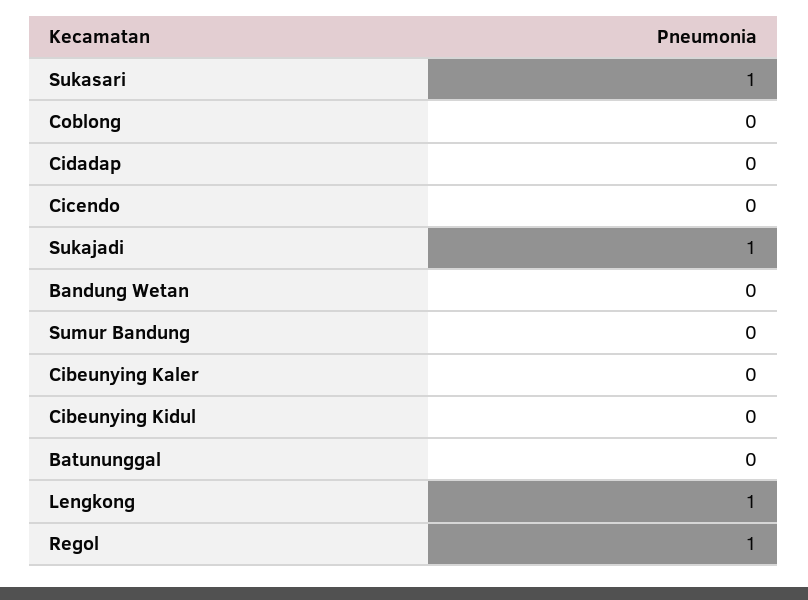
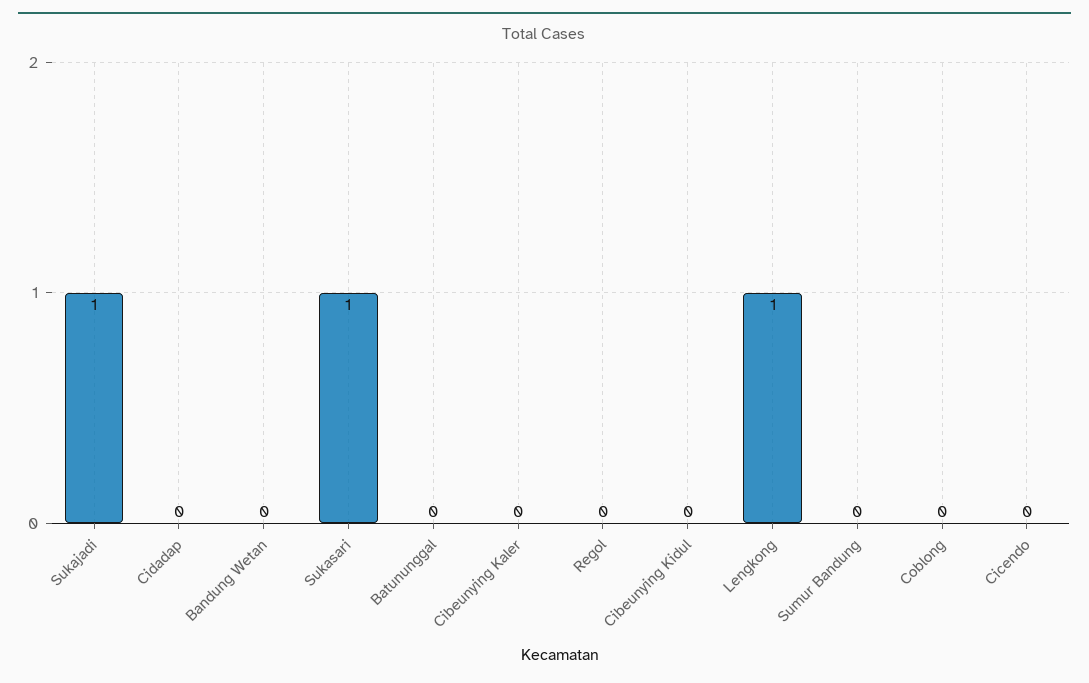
Regol: 1 -> 0

